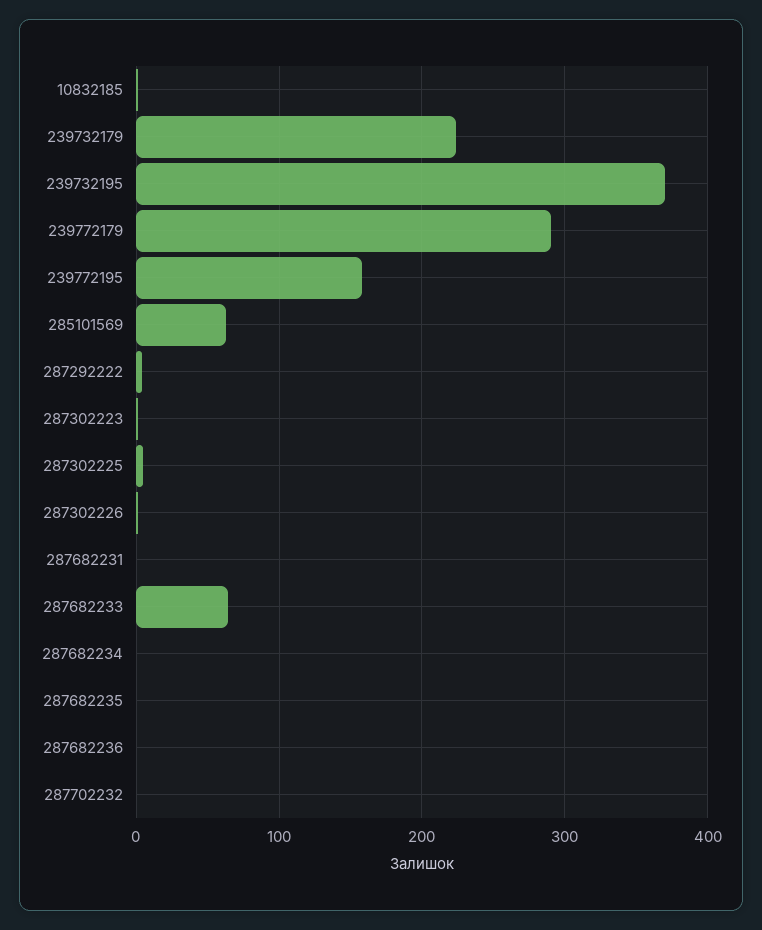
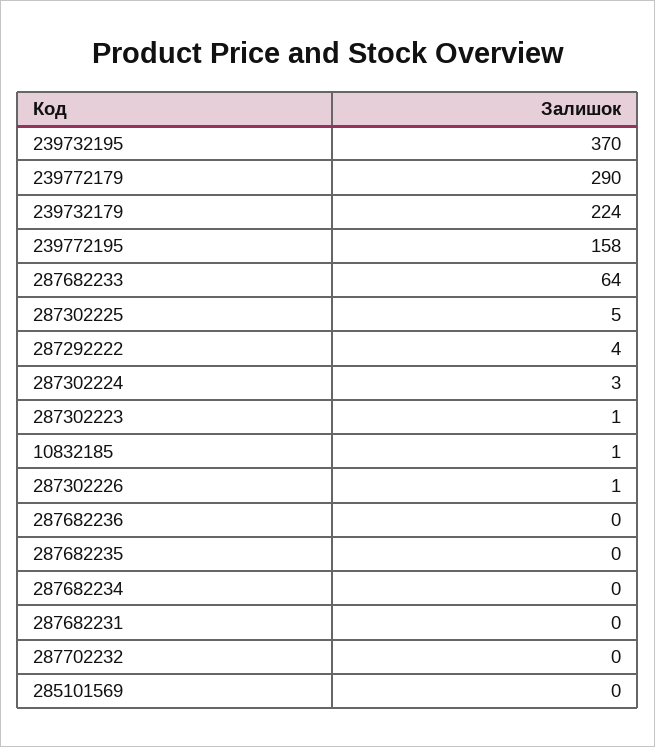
285101569: 60 -> 0
287302224: none -> 3

